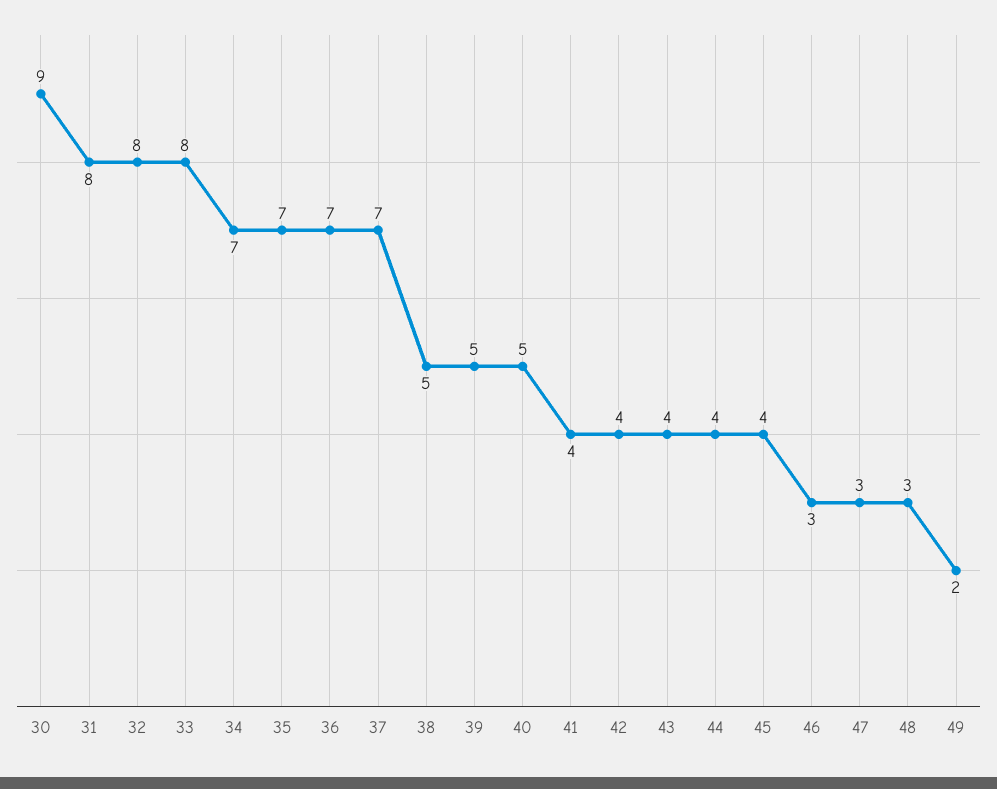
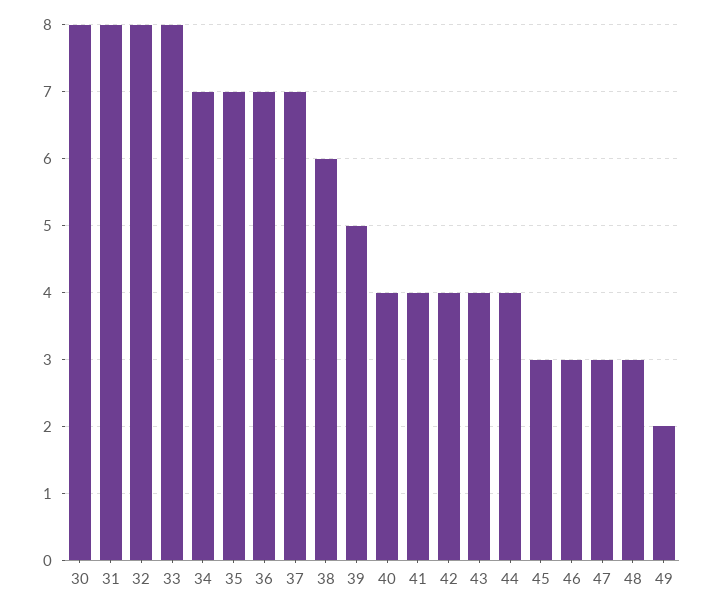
30: 9 -> 8
38: 5 -> 6
40: 5 -> 4
45: 4 -> 3

